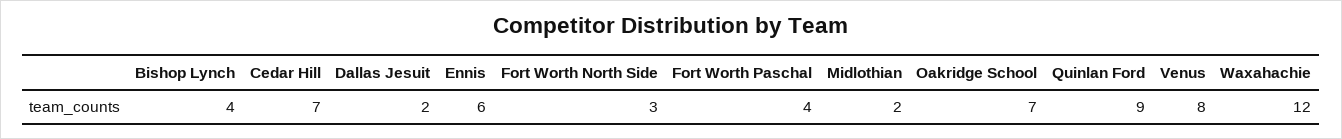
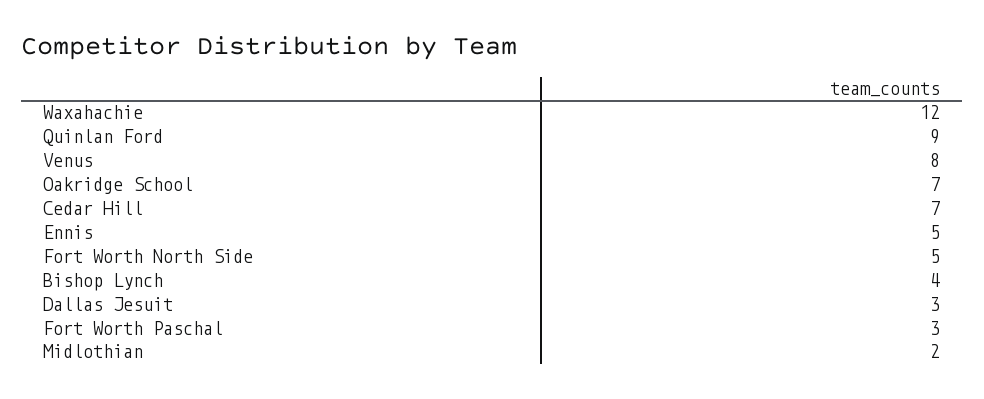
Dallas Jesuit: 2 -> 3
Ennis: 6 -> 5
Fort Worth North Side: 3 -> 5
Fort Worth Paschal: 4 -> 3

